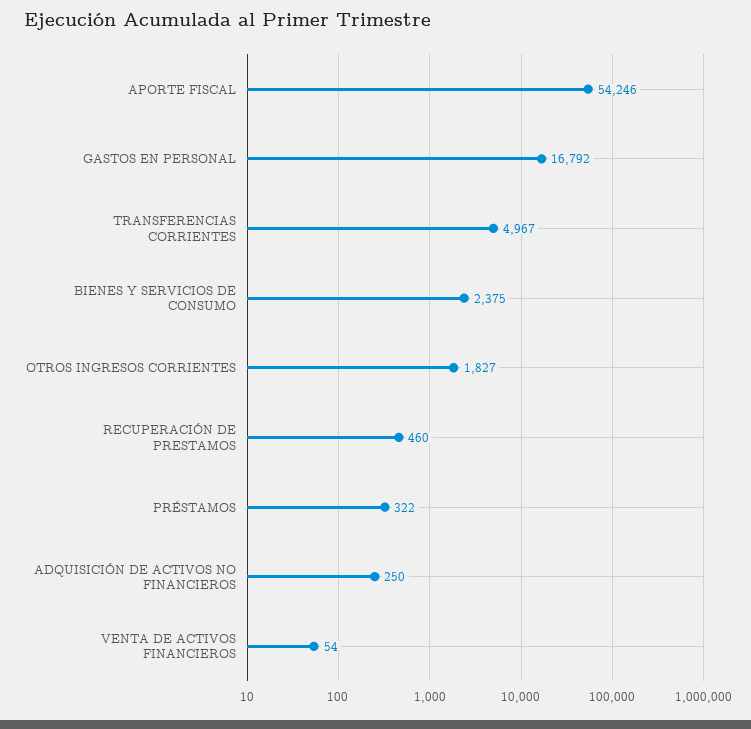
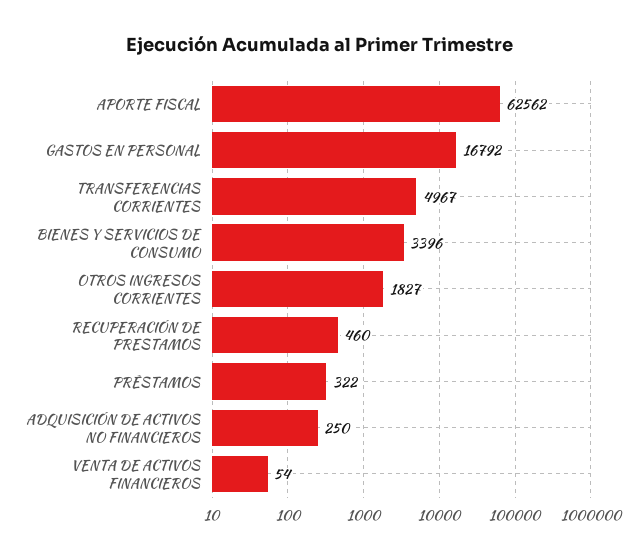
APORTE FISCAL: 54246 -> 62562
BIENES Y SERVICIOS DE CONSUMO: 2375 -> 3396

